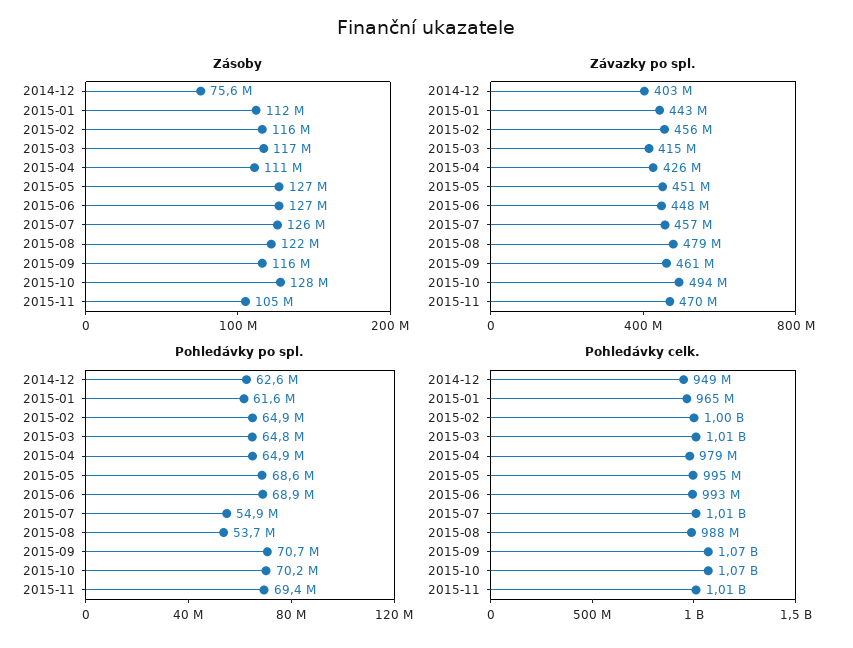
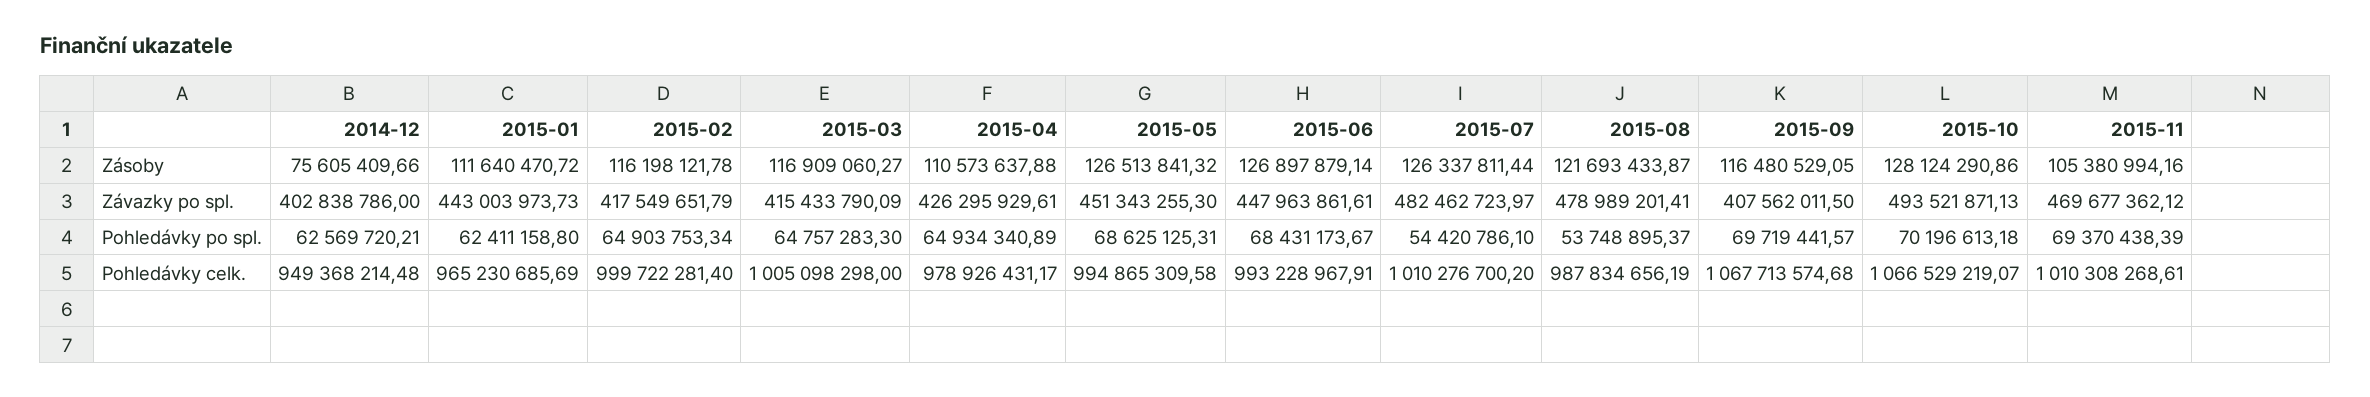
Závazky po spl., 2015-02: 456000000 -> 417549651.79
Závazky po spl., 2015-07: 457000000 -> 482462723.97
Závazky po spl., 2015-09: 461000000 -> 407562011.5
Pohledávky po spl., 2015-01: 61600000 -> 62411158.8
Pohledávky po spl., 2015-06: 68900000 -> 68431173.67
Pohledávky po spl., 2015-07: 54900000 -> 54420786.1
Pohledávky po spl., 2015-09: 70700000 -> 69719441.57

